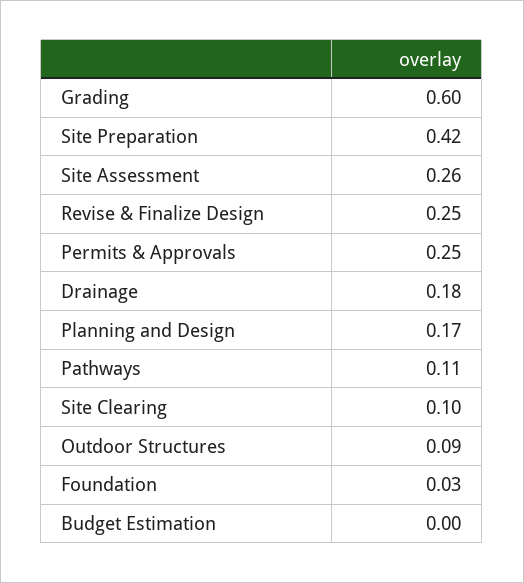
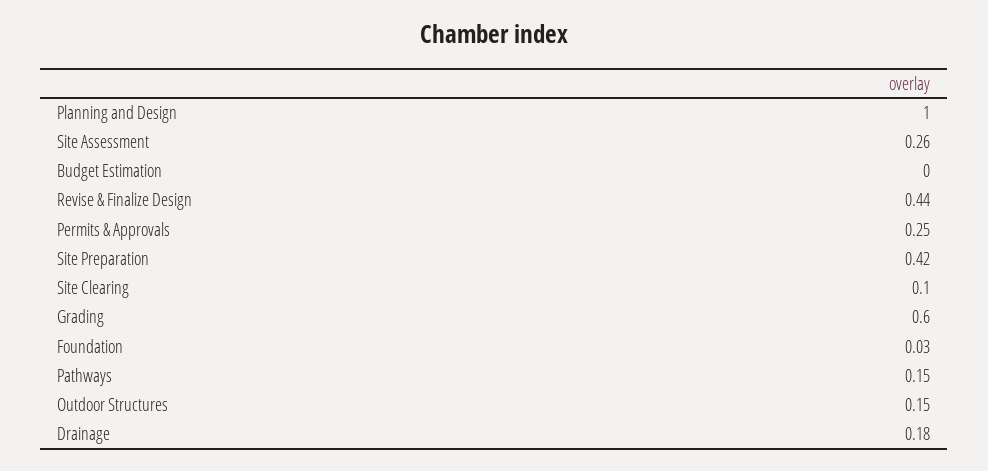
Revise & Finalize Design: 0.25 -> 0.44
Planning and Design: 0.17 -> 1
Pathways: 0.11 -> 0.15
Outdoor Structures: 0.09 -> 0.15

